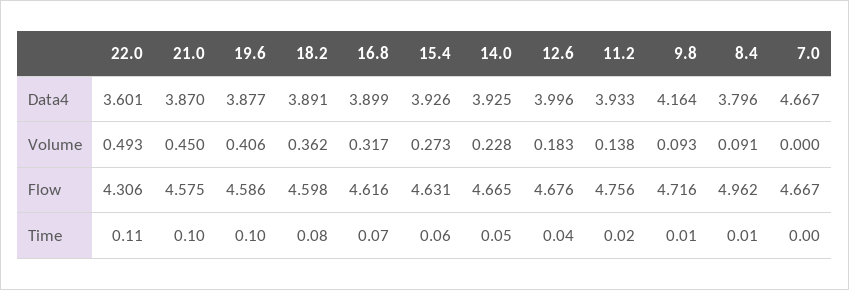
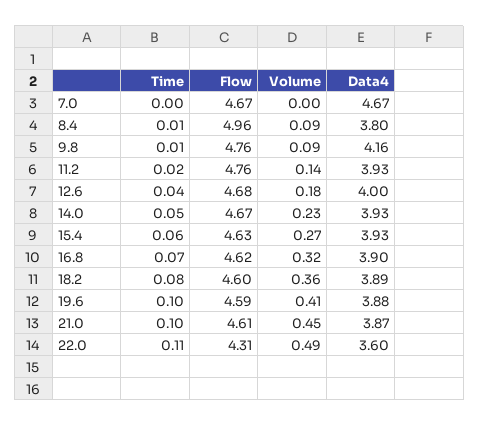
21.0, Flow: 4.575 -> 4.61
9.8, Flow: 4.716 -> 4.76

